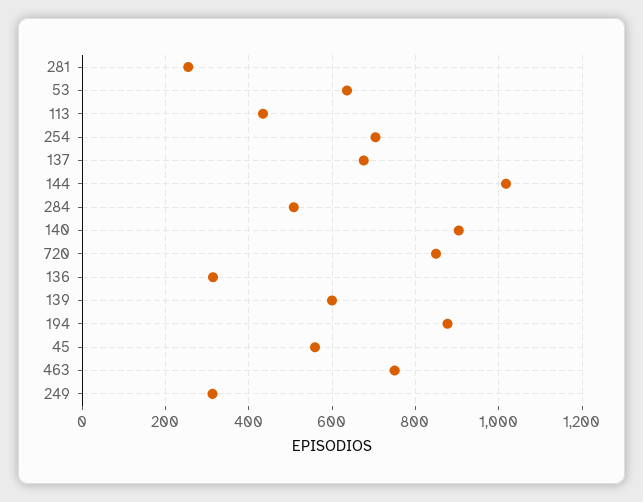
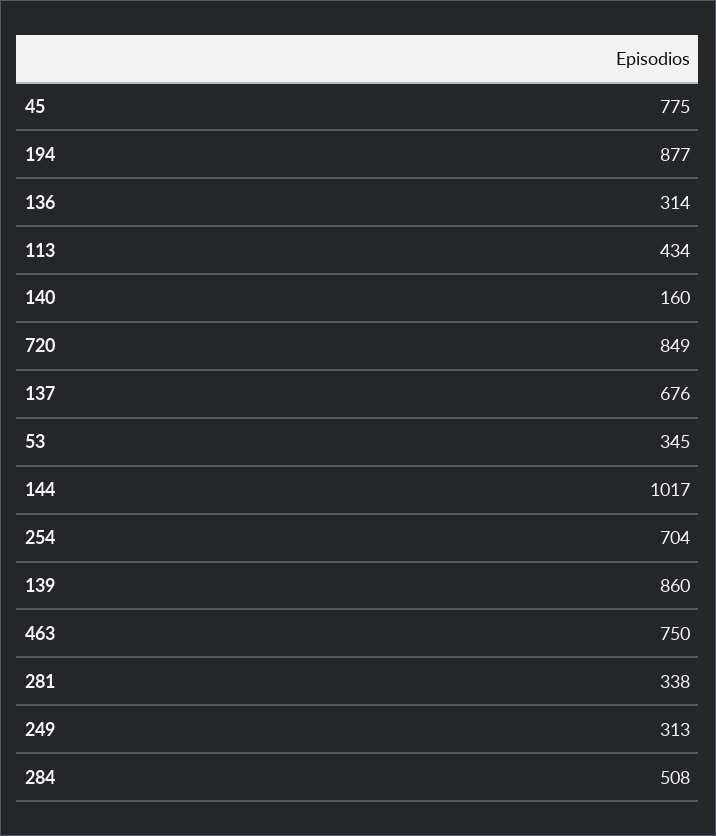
281: 260 -> 338
53: 640 -> 345
140: 900 -> 160
139: 600 -> 860
45: 560 -> 775

